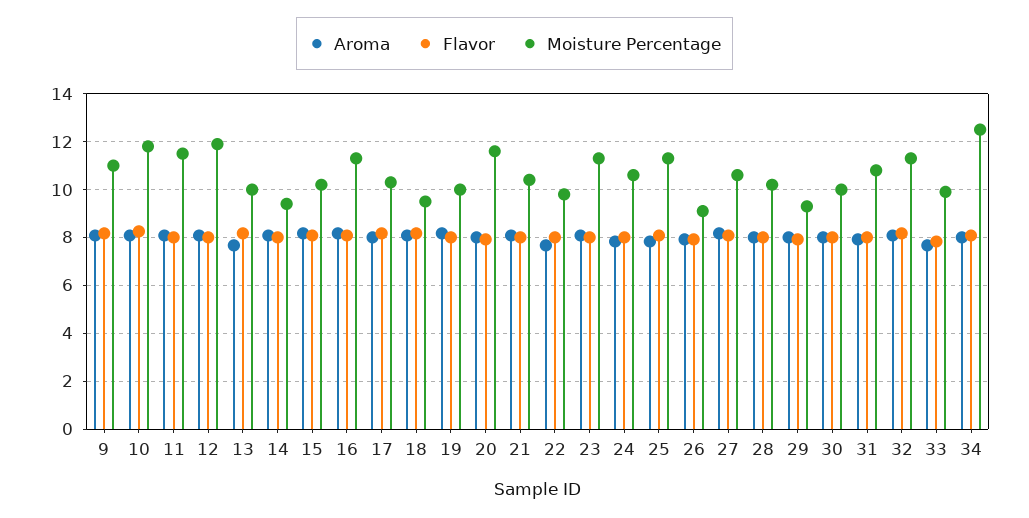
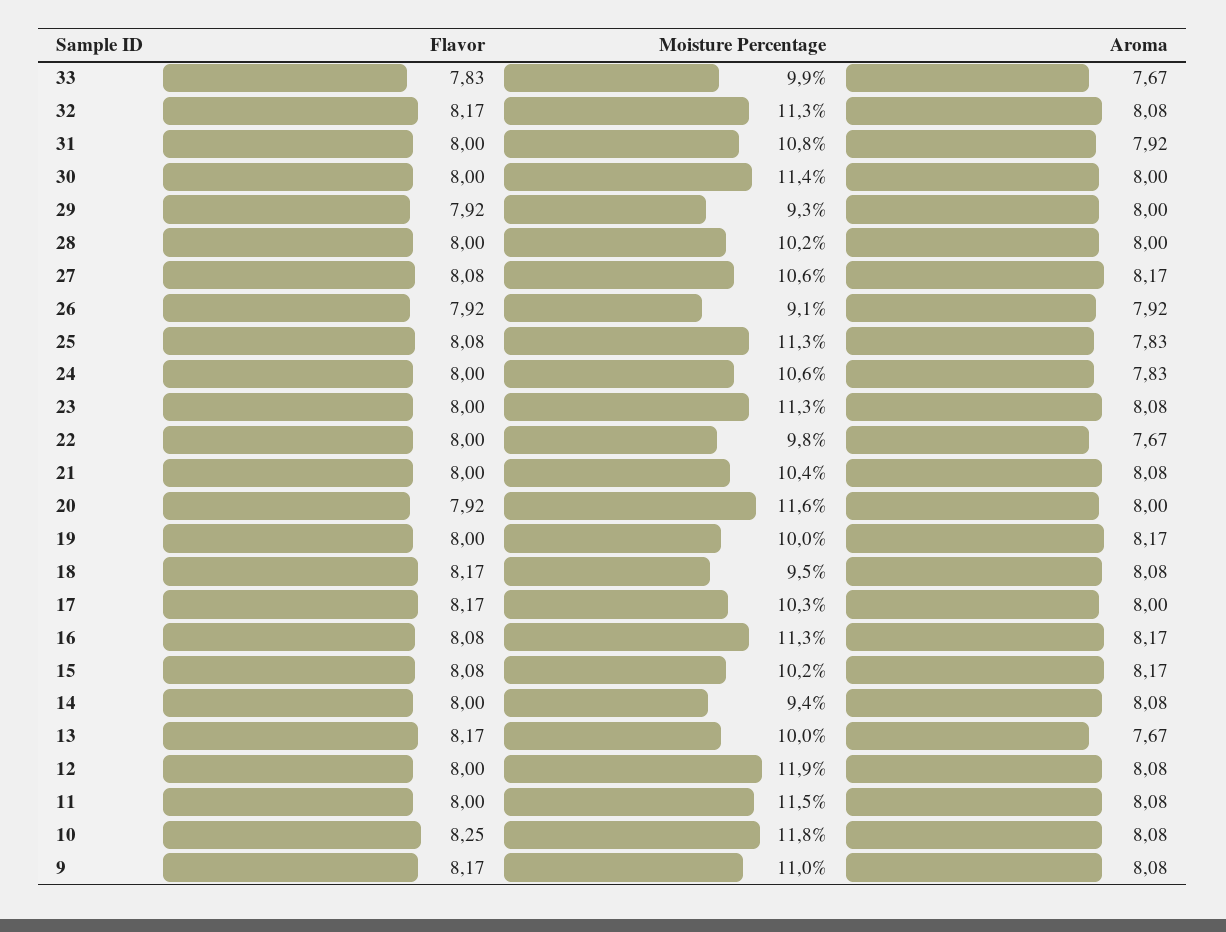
Moisture Percentage, 30: 10 -> 11.4
Aroma, 34: 8 -> none
Flavor, 34: 8 -> none
Moisture Percentage, 34: 12.5 -> none

